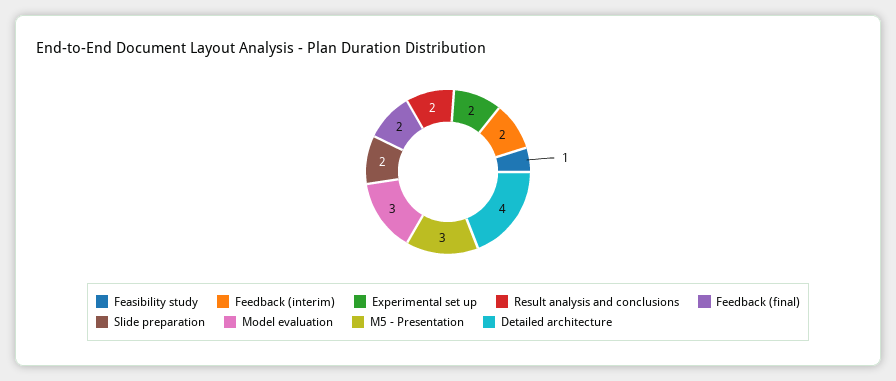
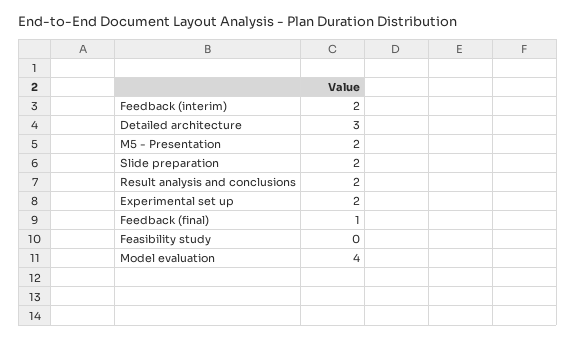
Feasibility study: 1 -> 0
Feedback (final): 2 -> 1
Model evaluation: 3 -> 4
M5 - Presentation: 3 -> 2
Detailed architecture: 4 -> 3

